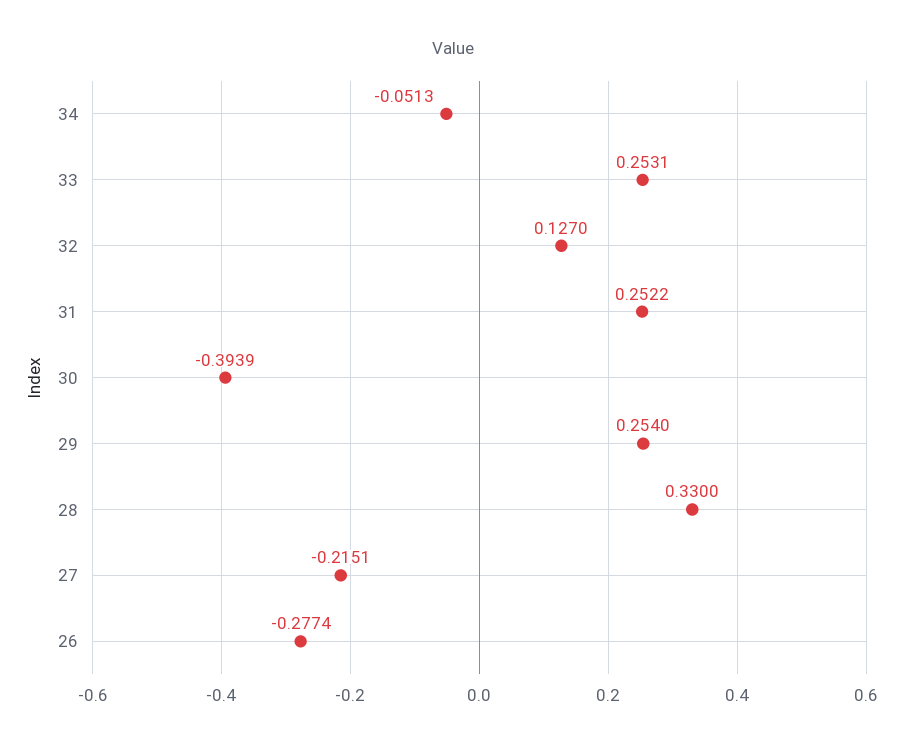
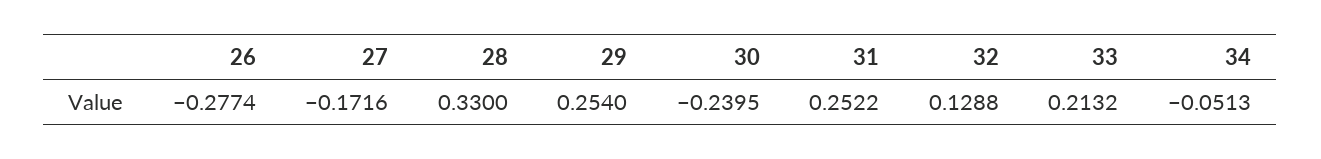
33: 0.2531 -> 0.2132
32: 0.127 -> 0.1288
30: -0.3939 -> -0.2395
27: -0.2151 -> -0.1716

